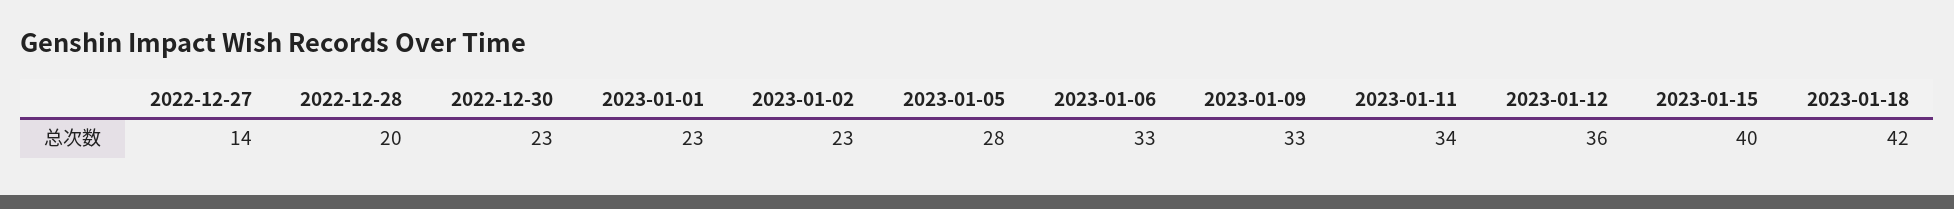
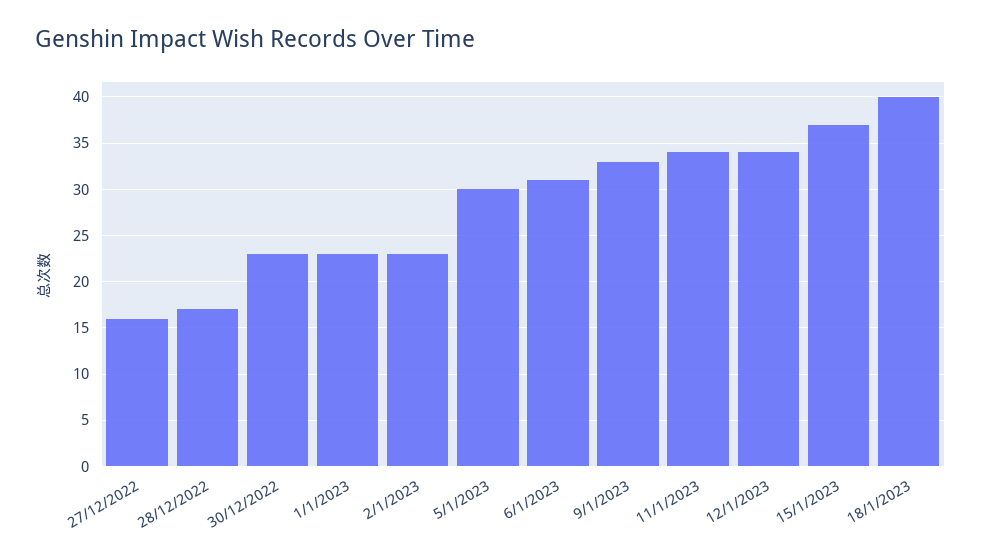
2022-12-27: 14 -> 16
2022-12-28: 20 -> 17
2023-01-05: 28 -> 30
2023-01-06: 33 -> 31
2023-01-12: 36 -> 34
2023-01-15: 40 -> 37
2023-01-18: 42 -> 40

